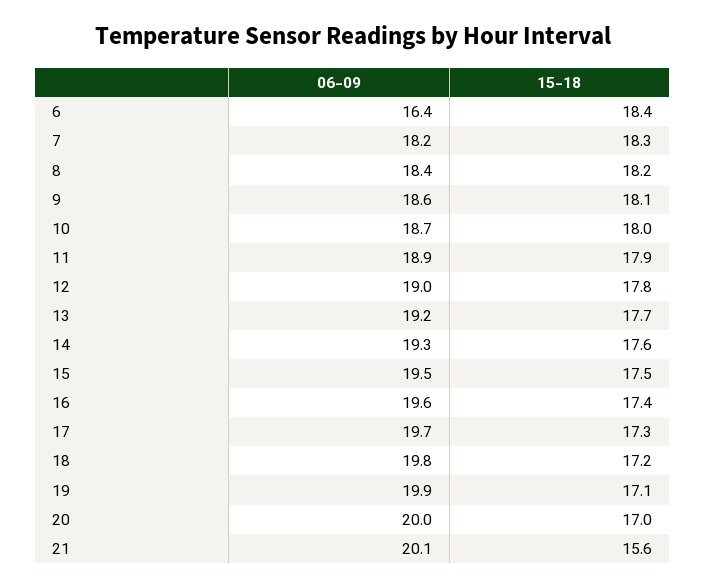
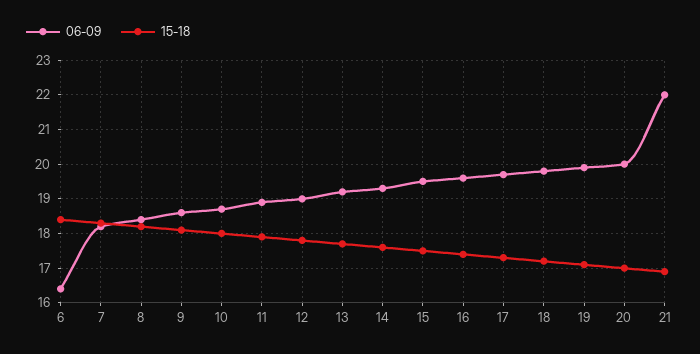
06-09, 21: 20.1 -> 22
15-18, 21: 15.6 -> 17

